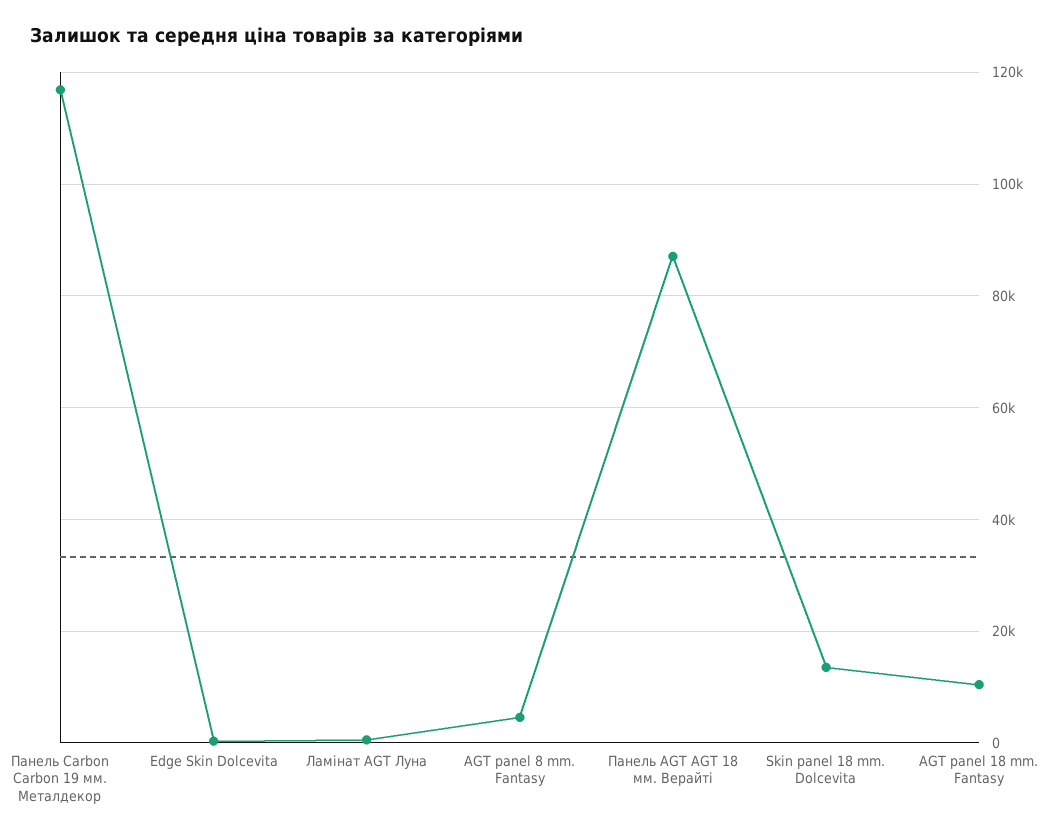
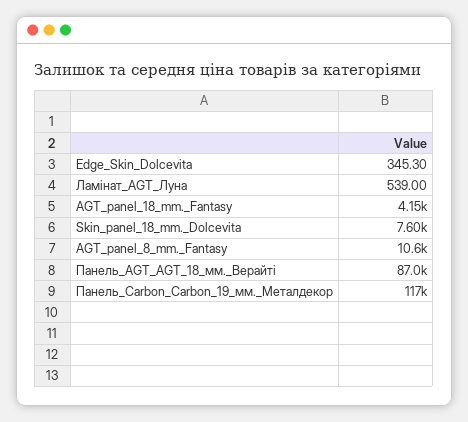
AGT panel 8 mm. Fantasy: 4000 -> 10600
Skin panel 18 mm. Dolcevita: 14000 -> 7600
AGT panel 18 mm. Fantasy: 10000 -> 4150

